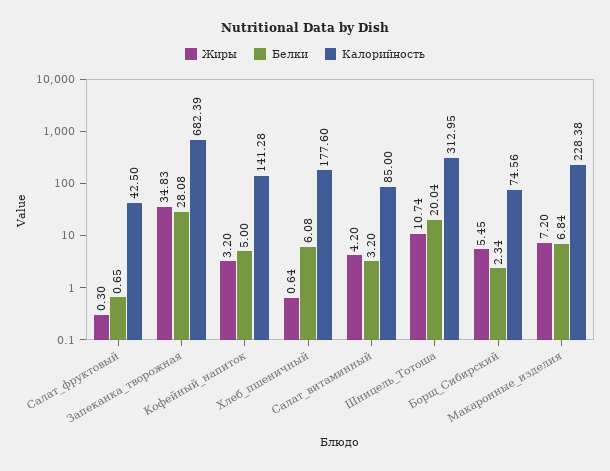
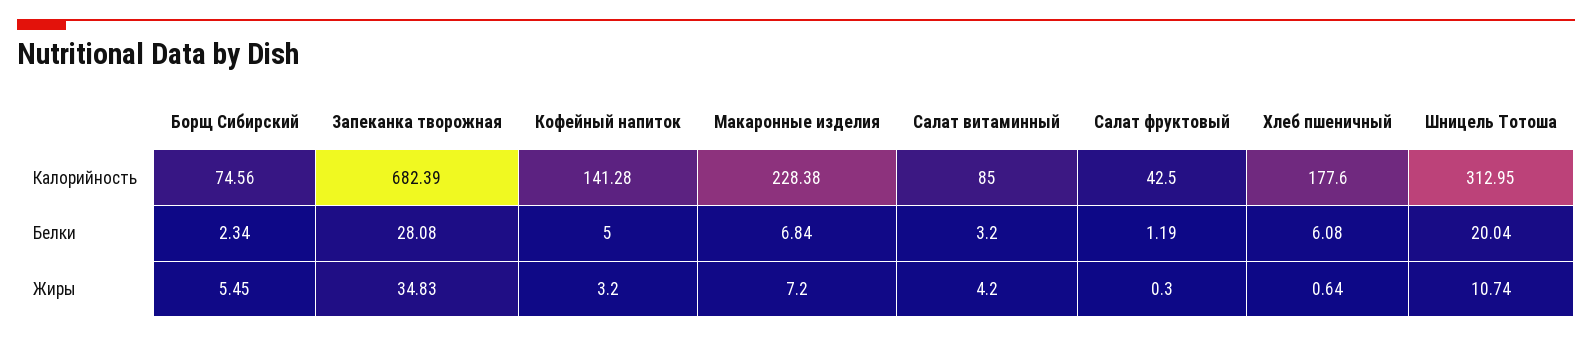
Белки, Салат_фруктовый: 0.65 -> 1.19

